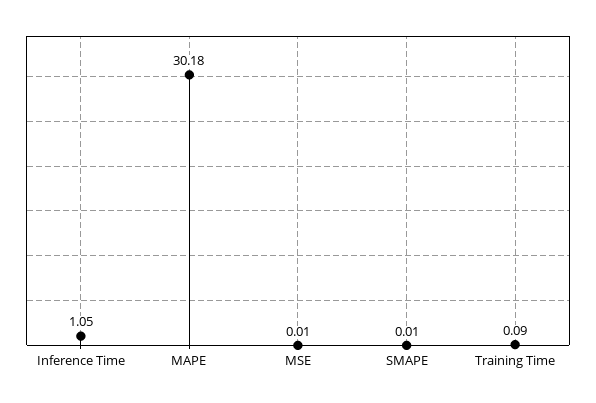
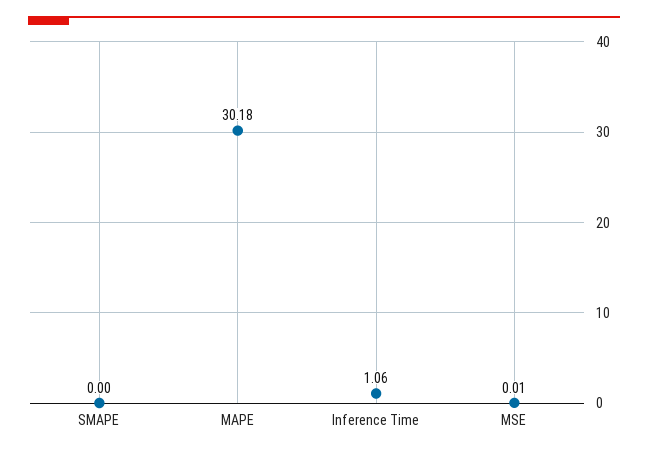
Inference Time: 1.05 -> 1.06
SMAPE: 0.01 -> 0
Training Time: 0.09 -> none

